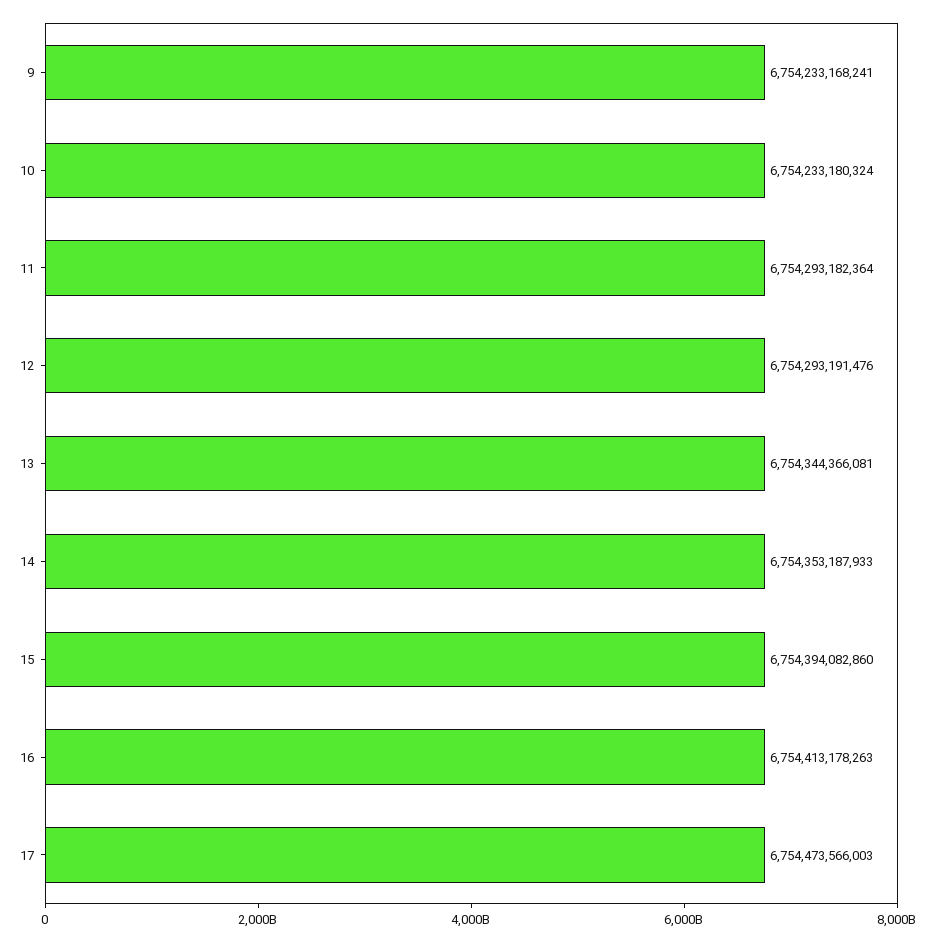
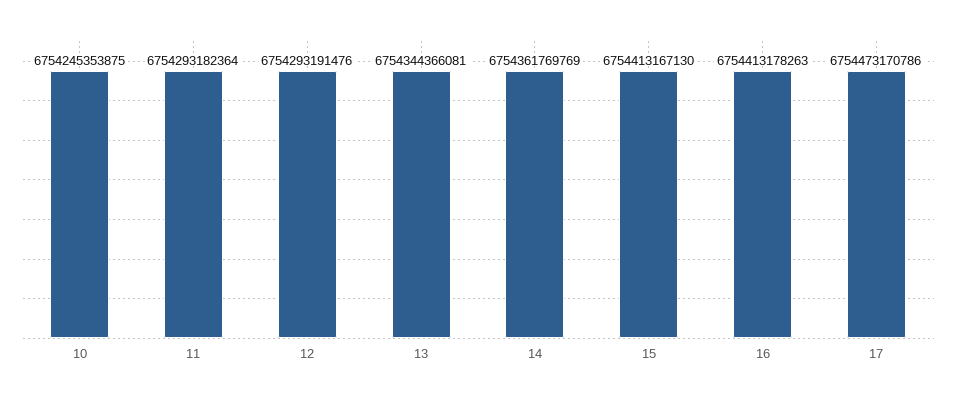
9: 6754233168241 -> none
10: 6754233180324 -> 6754245353875
14: 6754353187933 -> 6754361769769
15: 6754394082860 -> 6754413167130
17: 6754473566003 -> 6754473170786

